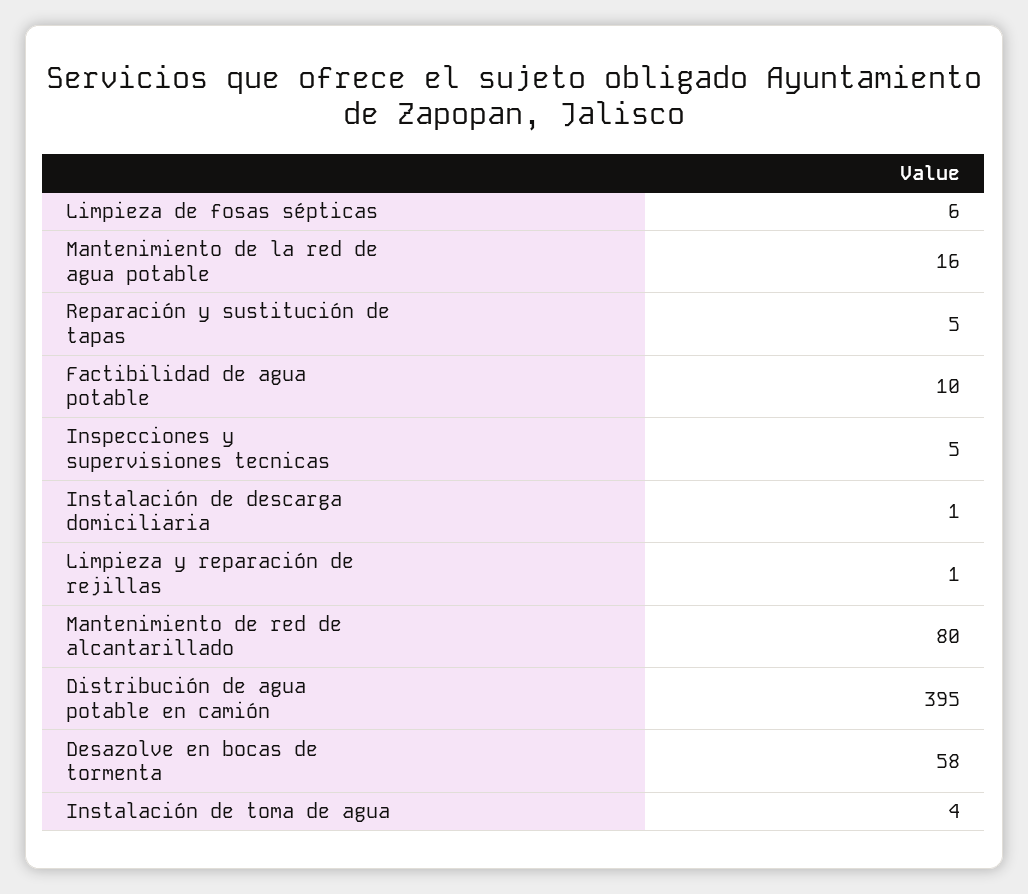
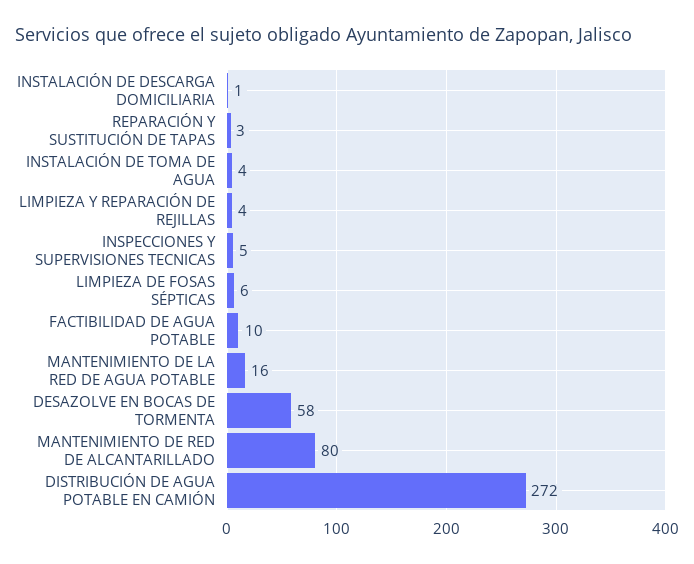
Reparación y sustitución de tapas: 5 -> 3
Limpieza y reparación de rejillas: 1 -> 4
Distribución de agua potable en camión: 395 -> 272

